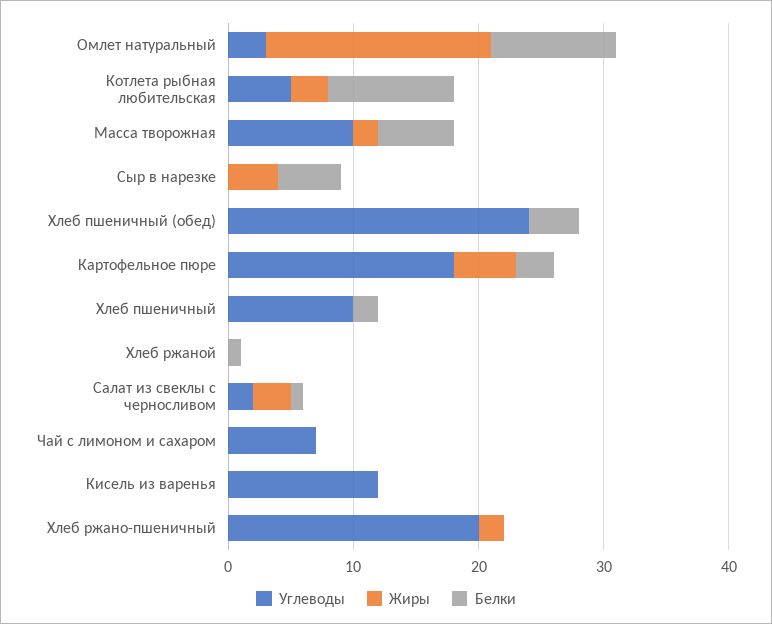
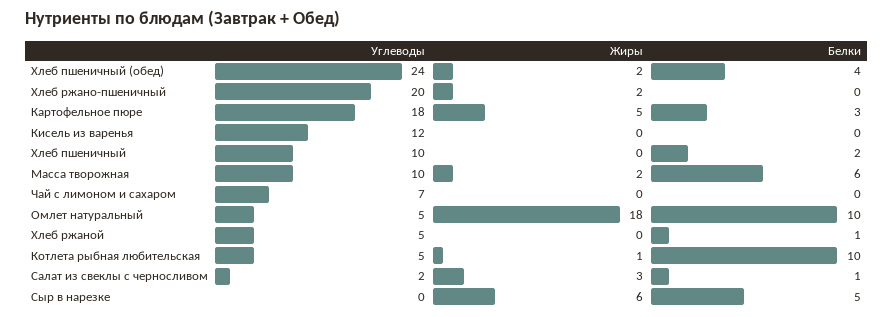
Углеводы, Омлет натуральный: 3 -> 5
Жиры, Котлета рыбная любительская: 3 -> 1
Жиры, Сыр в нарезке: 4 -> 6
Жиры, Хлеб пшеничный (обед): 0 -> 2
Углеводы, Хлеб ржаной: 0 -> 5

